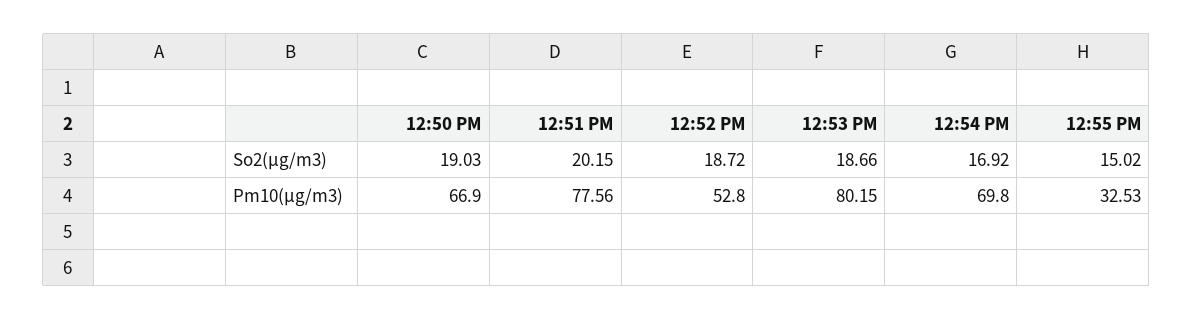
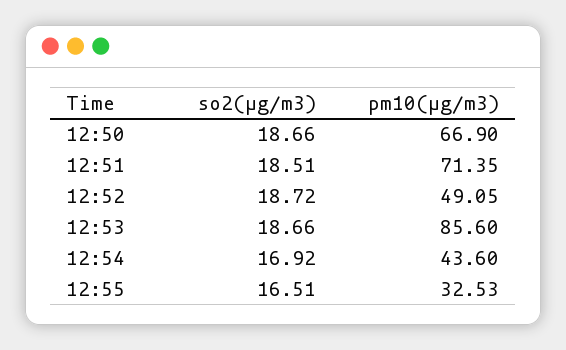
12:50 PM, So2(μg/m3): 19.03 -> 18.66
12:51 PM, So2(μg/m3): 20.15 -> 18.51
12:55 PM, So2(μg/m3): 15.02 -> 16.51
12:51 PM, Pm10(μg/m3): 77.56 -> 71.35
12:52 PM, Pm10(μg/m3): 52.8 -> 49.05
12:53 PM, Pm10(μg/m3): 80.15 -> 85.6
12:54 PM, Pm10(μg/m3): 69.8 -> 43.6

